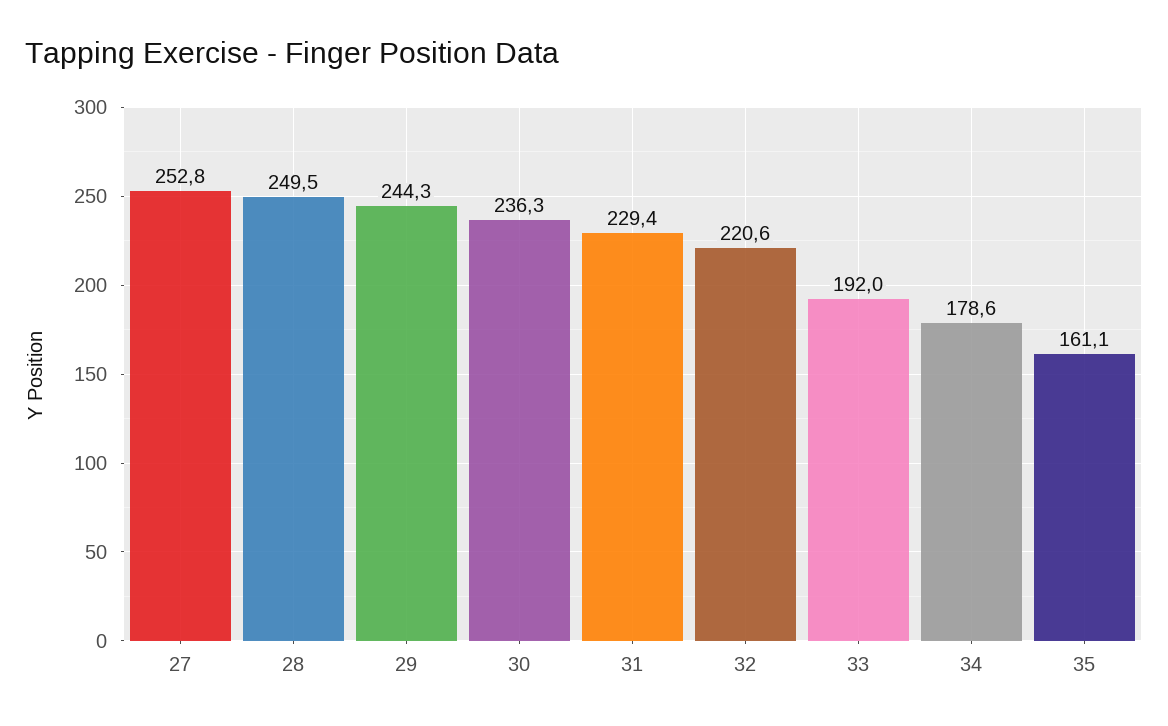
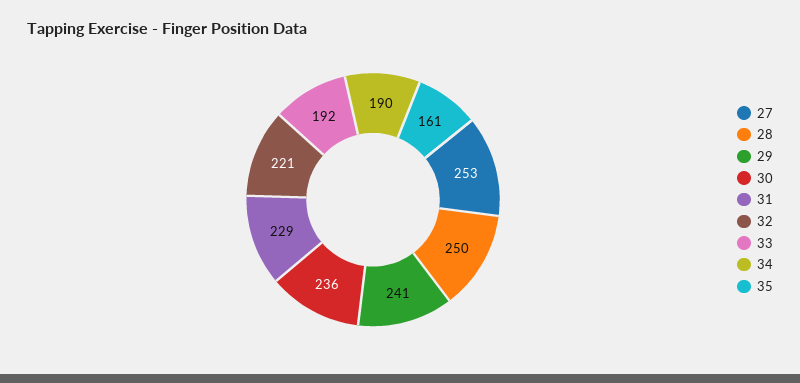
29: 244.3 -> 241
34: 178.6 -> 190

